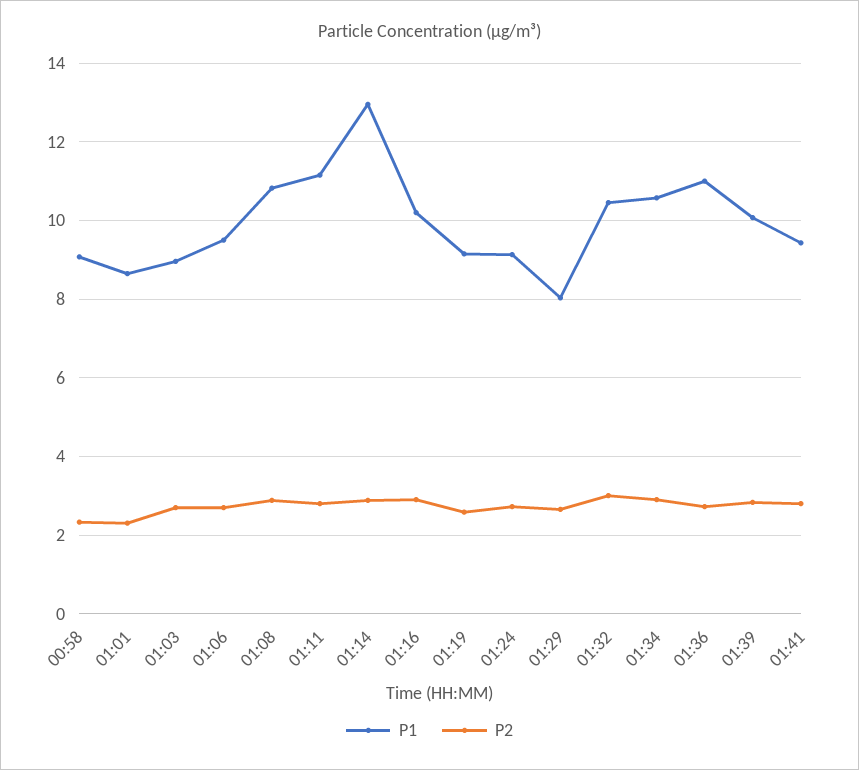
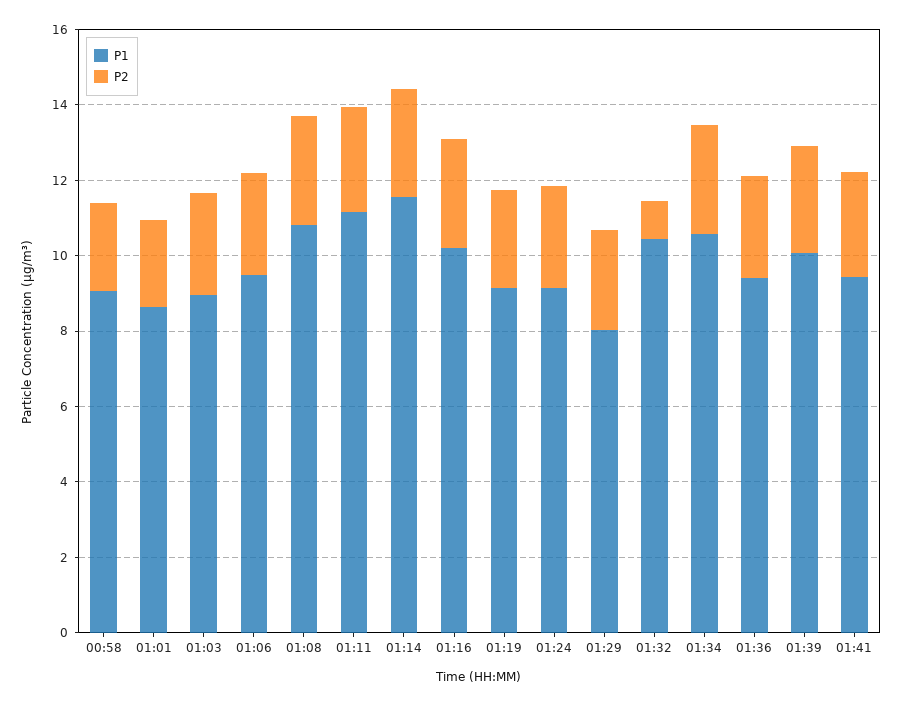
P1, 01:14: 13 -> 11.5
P2, 01:32: 3 -> 1
P1, 01:36: 11 -> 9.5

